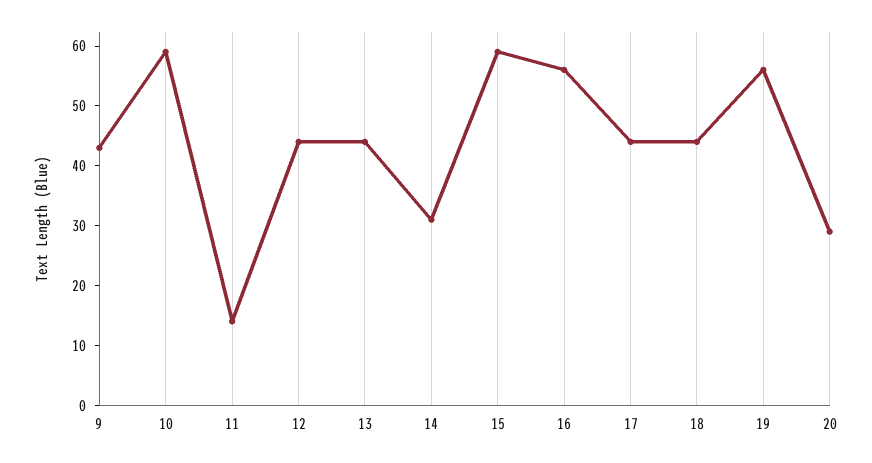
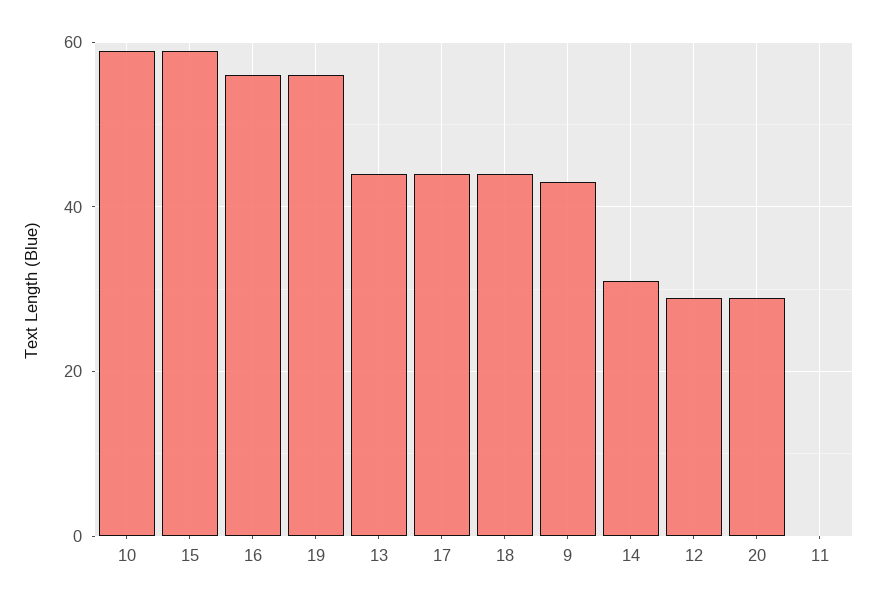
11: 15 -> 0
12: 45 -> 30

